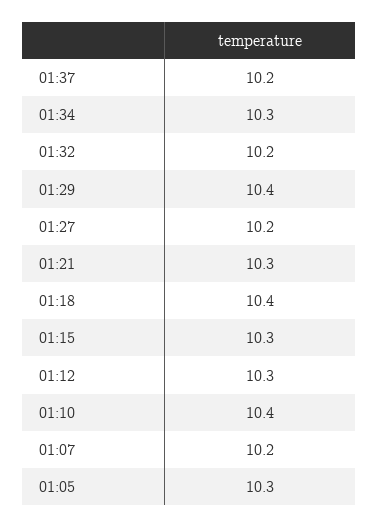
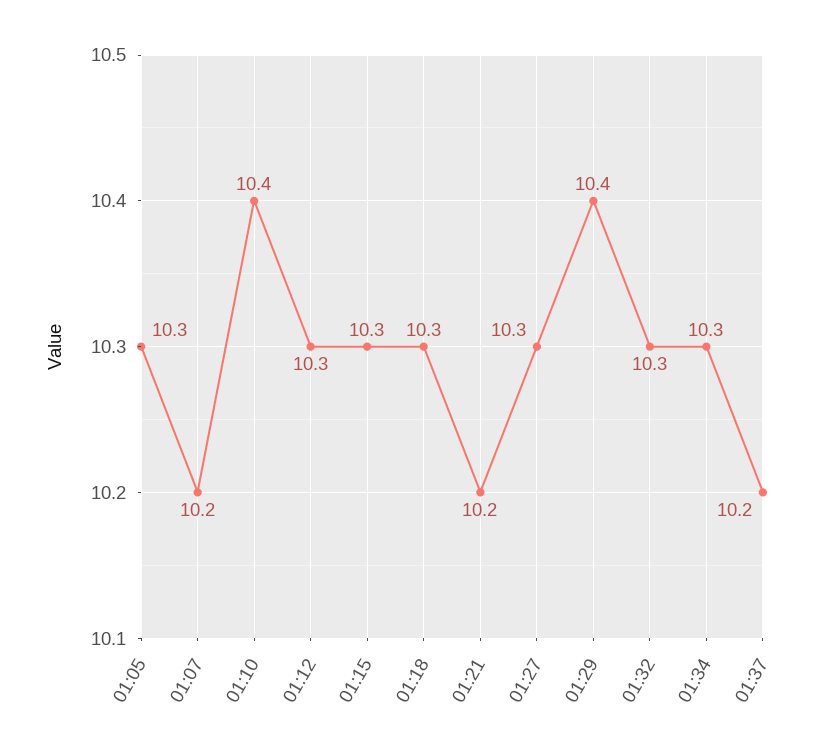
01:32: 10.2 -> 10.3
01:27: 10.2 -> 10.3
01:21: 10.3 -> 10.2
01:18: 10.4 -> 10.3

